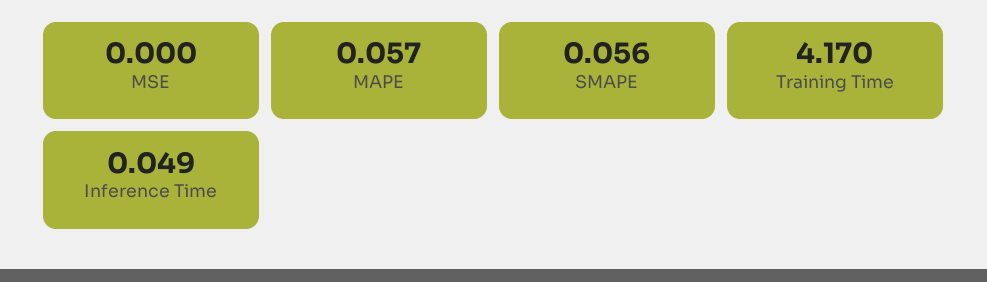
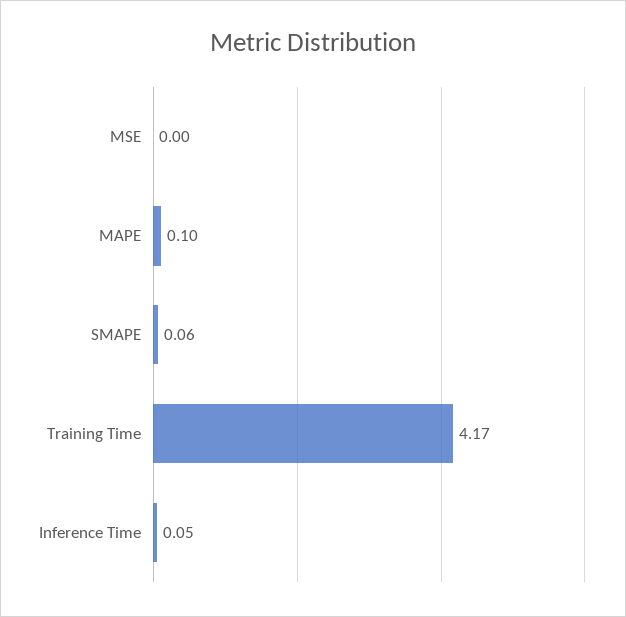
MAPE: 0.057 -> 0.1

